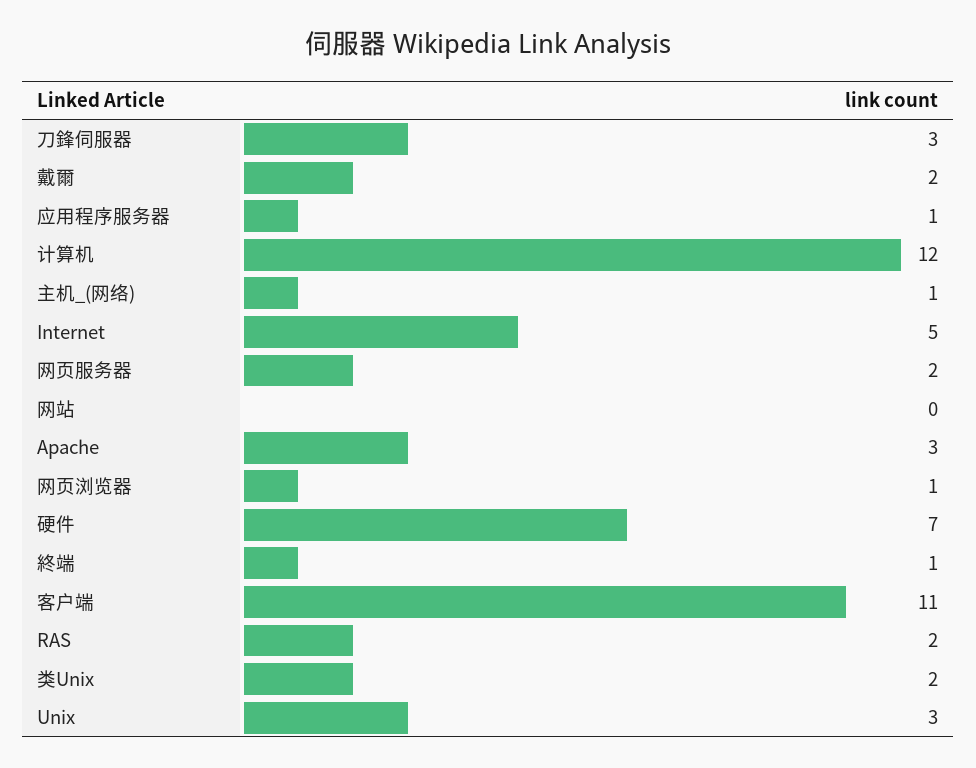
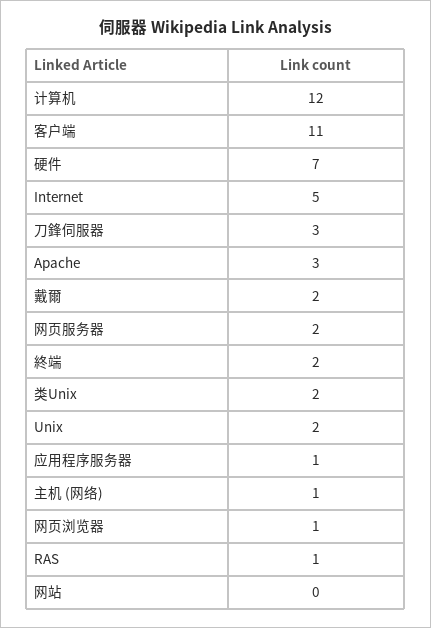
終端: 1 -> 2
RAS: 2 -> 1
Unix: 3 -> 2

